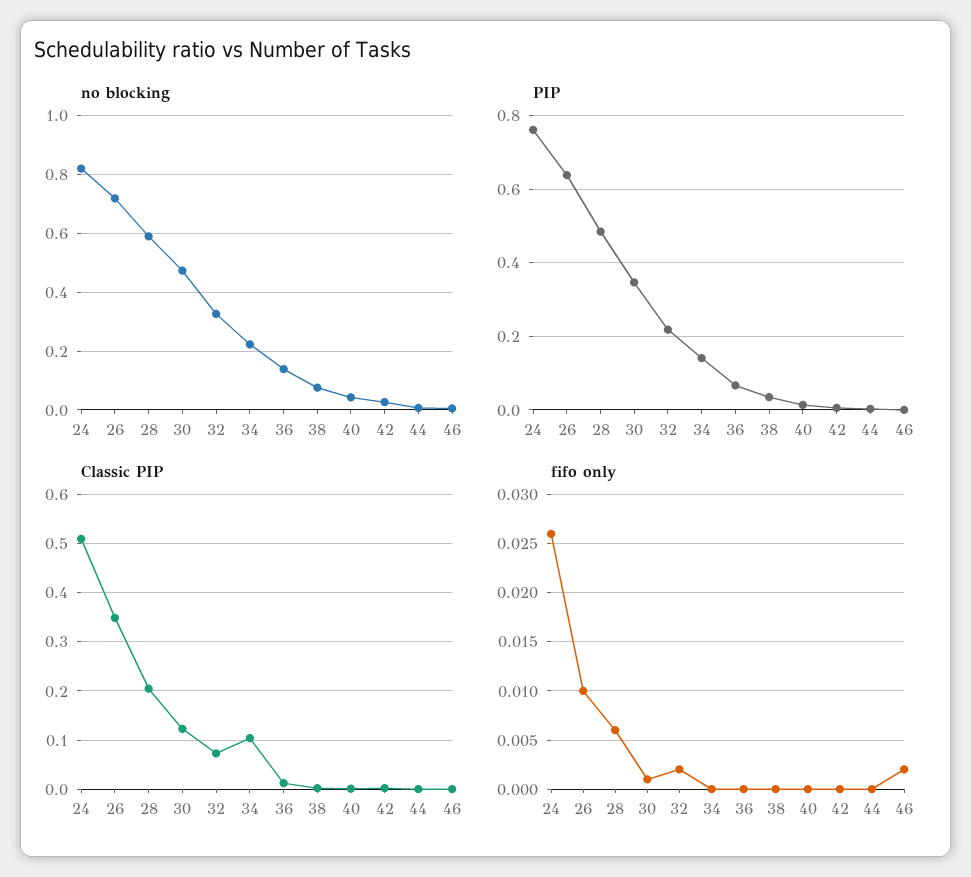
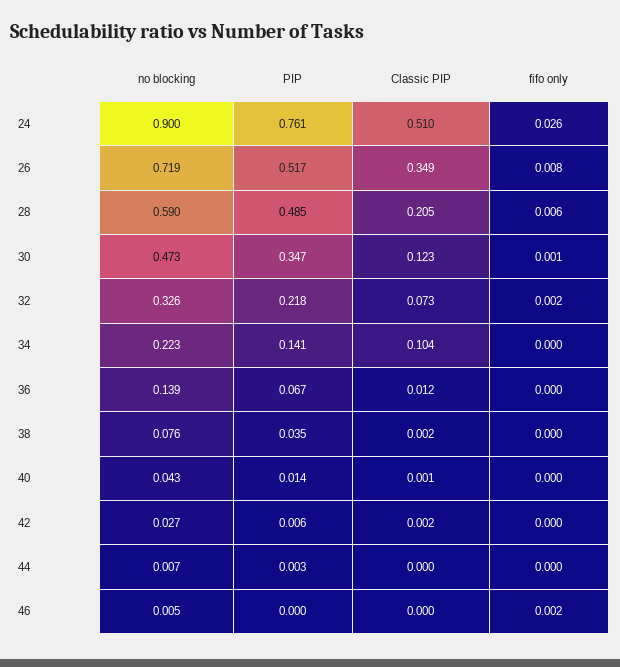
no blocking, 24: 0.825 -> 0.9
PIP, 26: 0.64 -> 0.517
fifo only, 26: 0.01 -> 0.008

